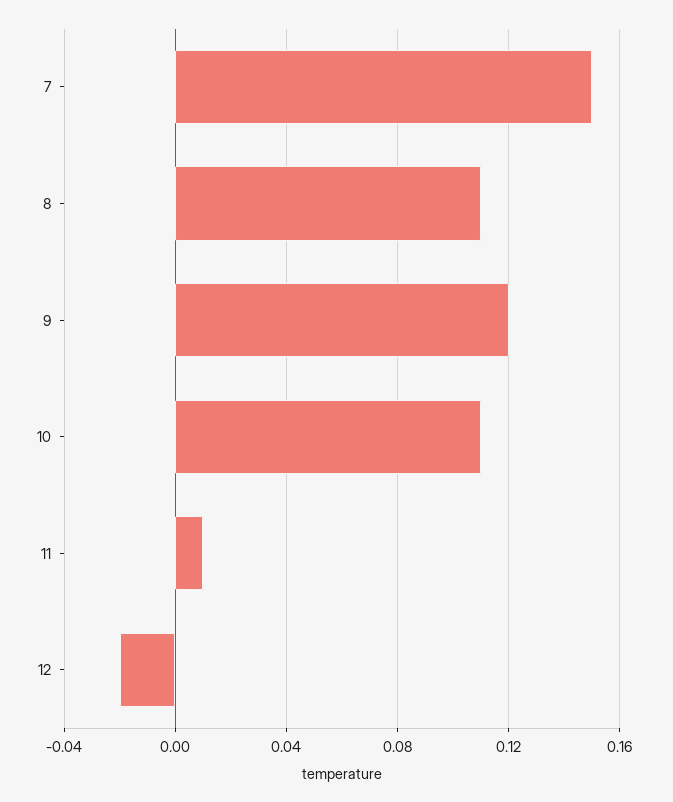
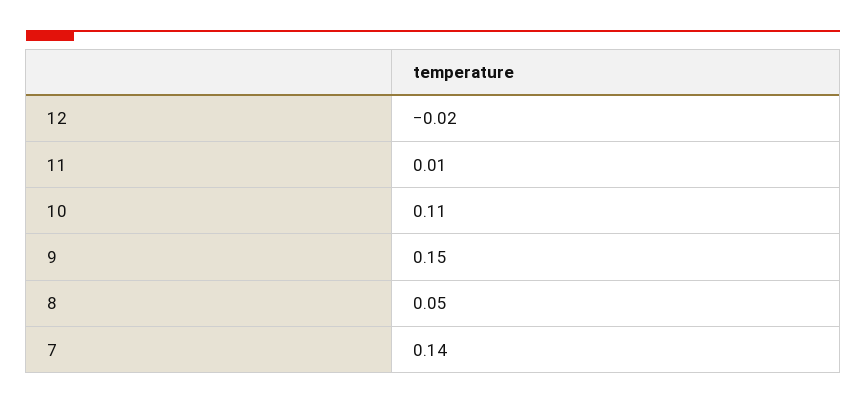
7: 0.15 -> 0.14
8: 0.11 -> 0.05
9: 0.12 -> 0.15

